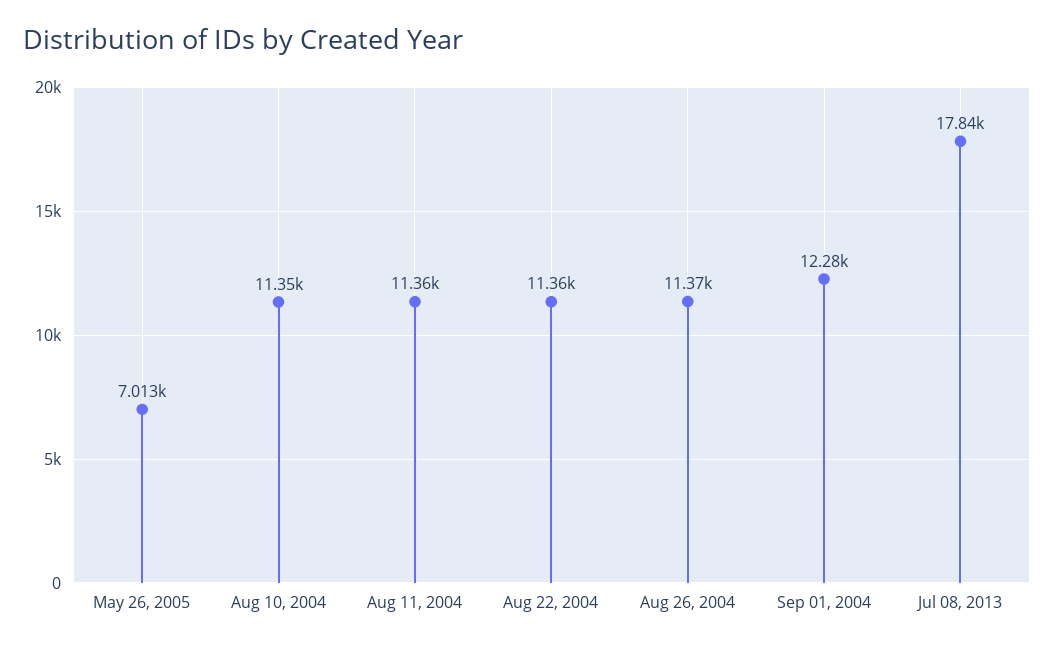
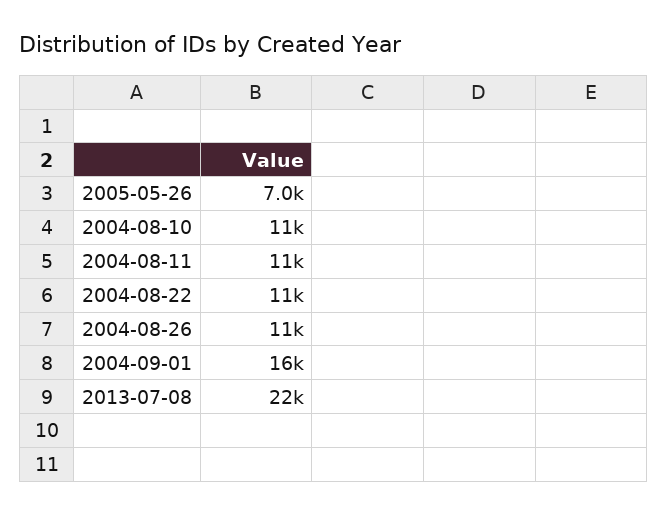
Sep 01, 2004: 12280 -> 16000
Jul 08, 2013: 17840 -> 22000

